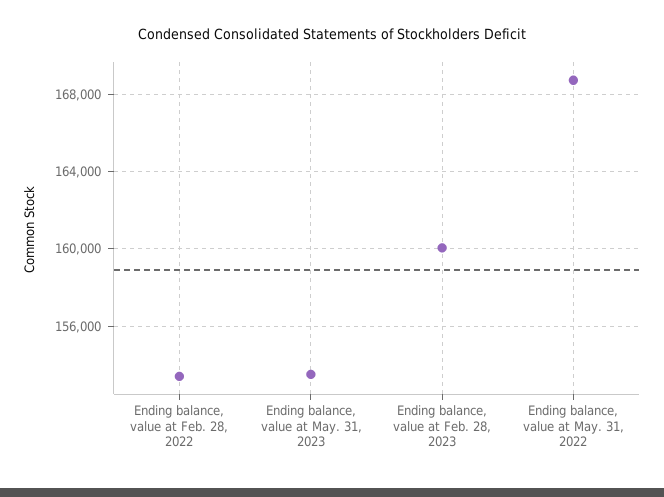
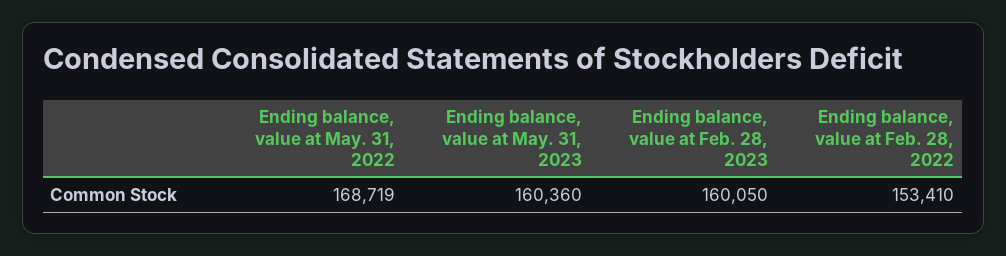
Ending balance, value at May. 31, 2023: 153500 -> 160360

